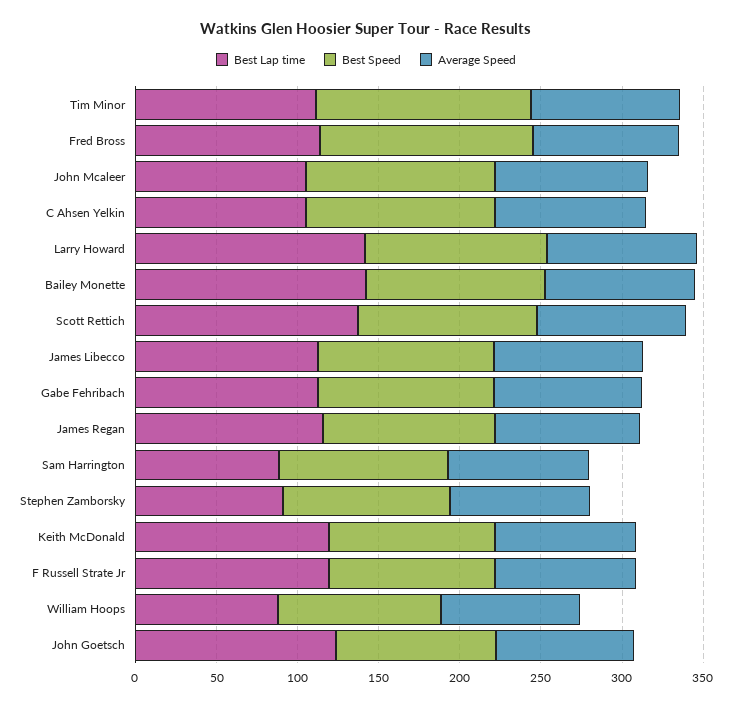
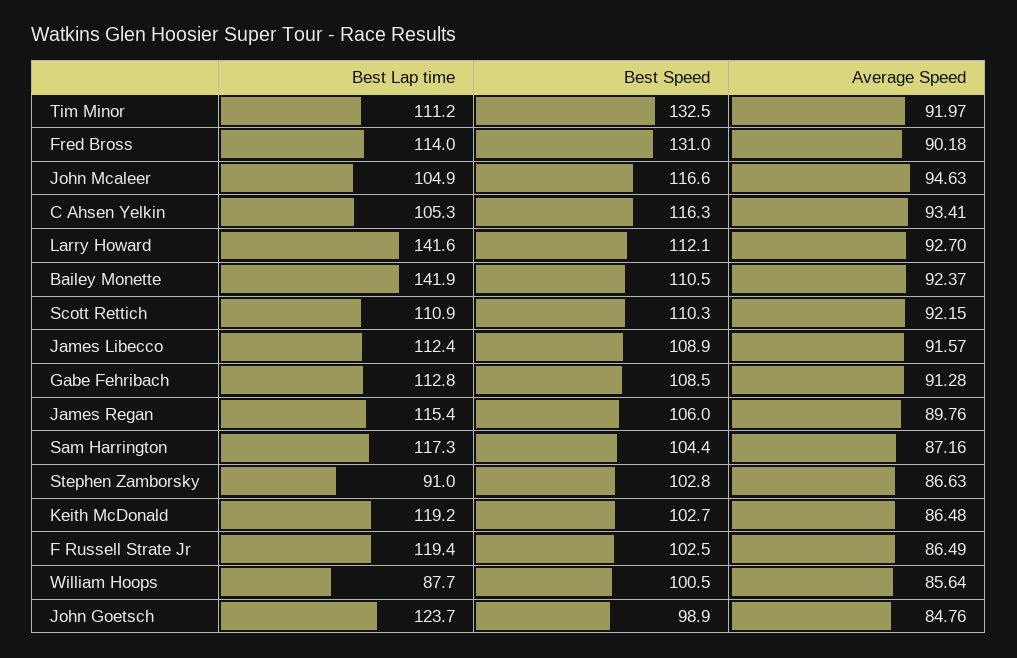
Best Lap time, Scott Rettich: 140 -> 110.9
Best Lap time, Sam Harrington: 90 -> 117.3

